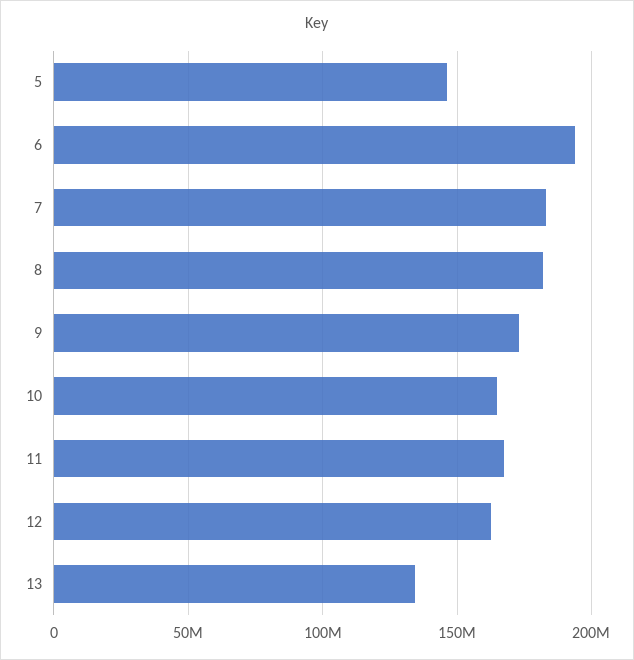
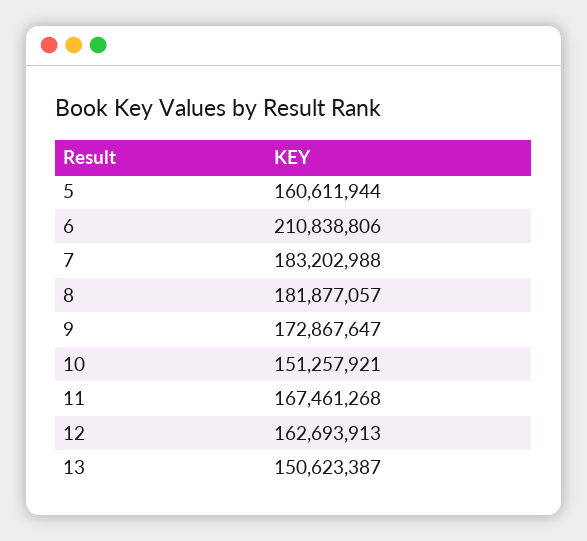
5: 145000000 -> 160611944
6: 195000000 -> 210838806
10: 165000000 -> 151257921
13: 135000000 -> 150623387

